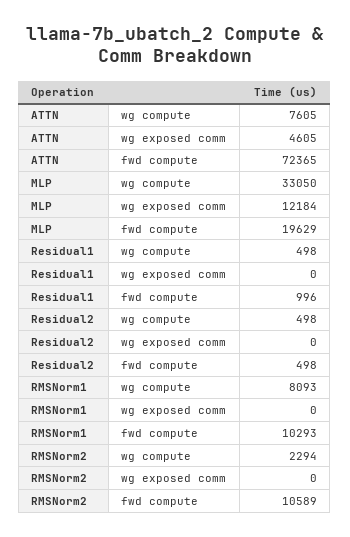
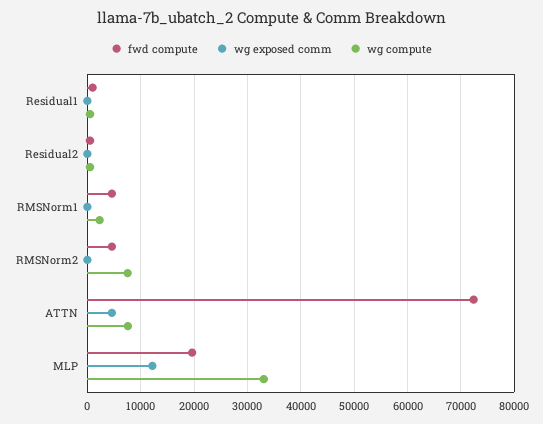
wg compute, RMSNorm1: 8093 -> 2000
fwd compute, RMSNorm1: 10293 -> 4000
wg compute, RMSNorm2: 2294 -> 8000
fwd compute, RMSNorm2: 10589 -> 4000

